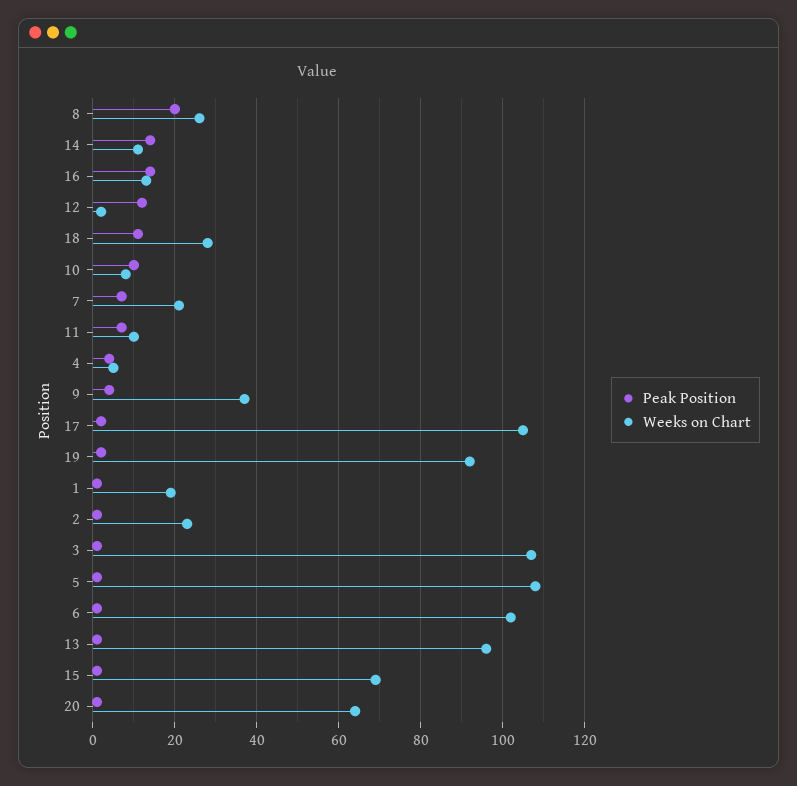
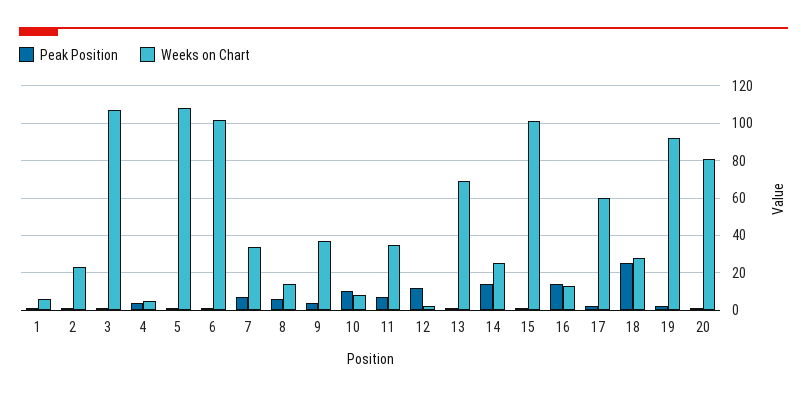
Peak Position, 8: 20 -> 5
Weeks on Chart, 8: 25 -> 15
Weeks on Chart, 14: 10 -> 25
Peak Position, 18: 10 -> 25
Weeks on Chart, 7: 20 -> 35
Weeks on Chart, 11: 10 -> 35
Weeks on Chart, 17: 105 -> 60
Weeks on Chart, 1: 20 -> 5
Weeks on Chart, 13: 95 -> 70
Weeks on Chart, 15: 70 -> 100
Weeks on Chart, 20: 65 -> 80

